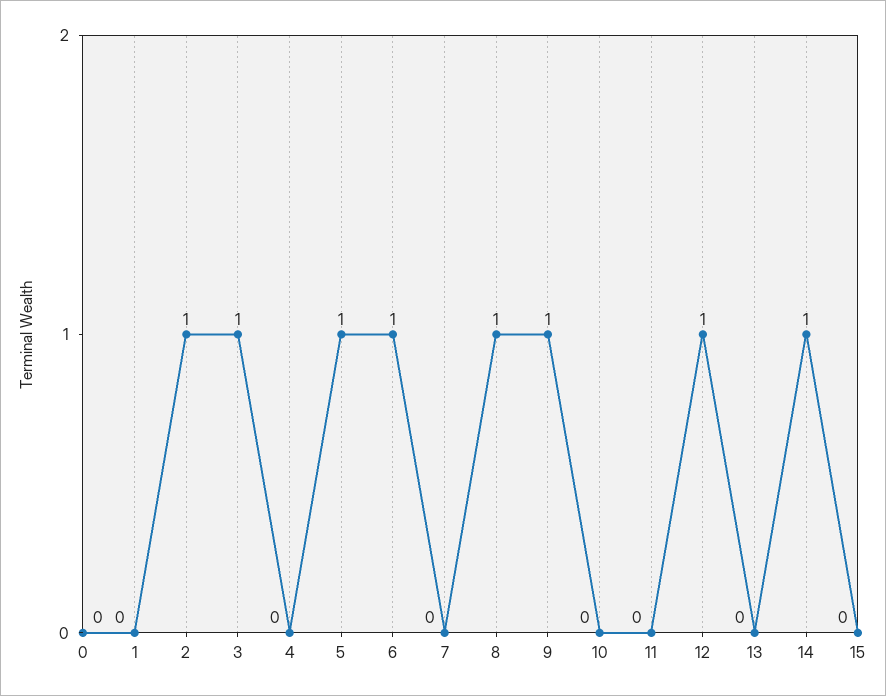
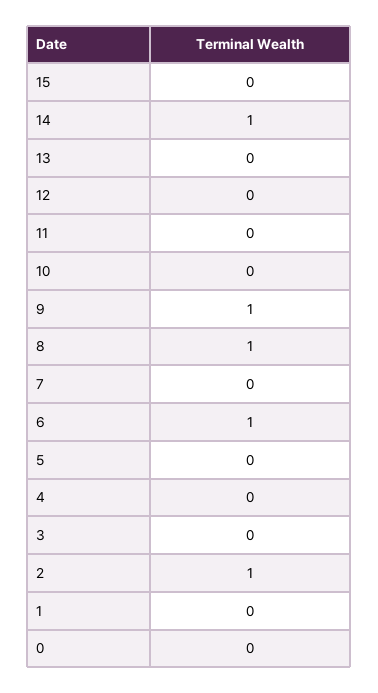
3: 1 -> 0
5: 1 -> 0
12: 1 -> 0

